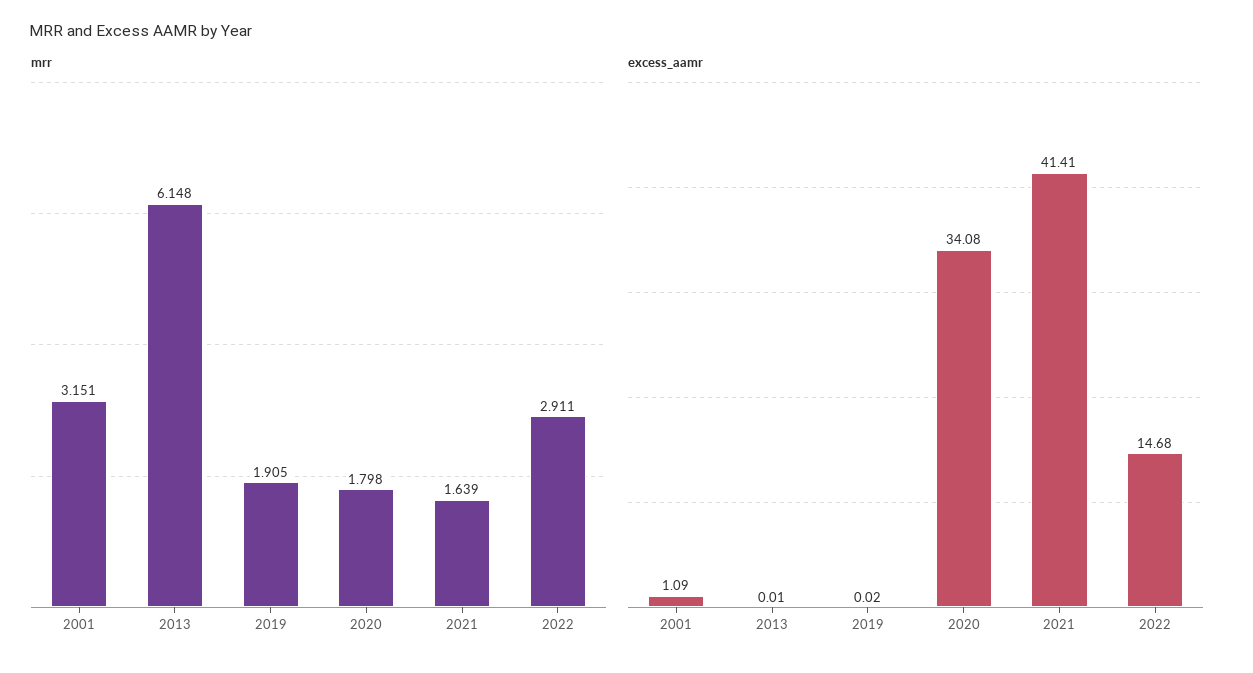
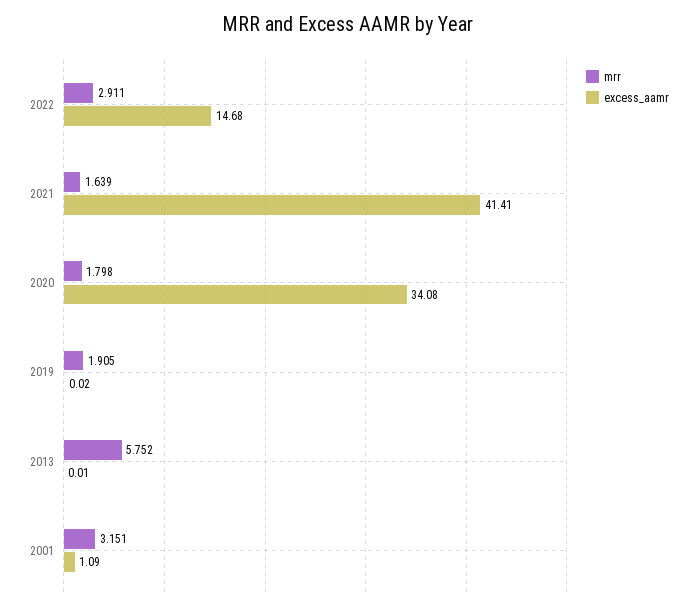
mrr, 2013: 6.148 -> 5.752

